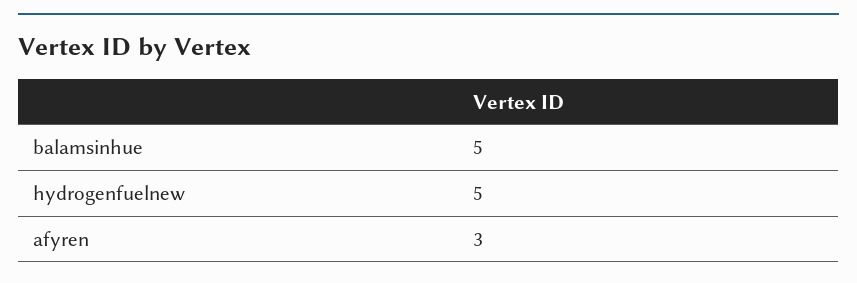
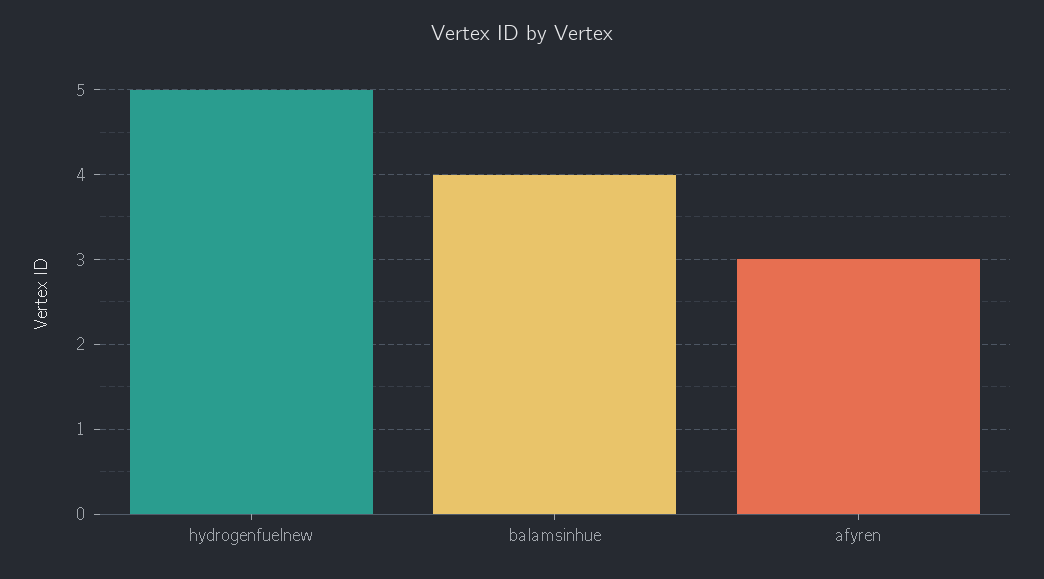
balamsinhue: 5 -> 4

